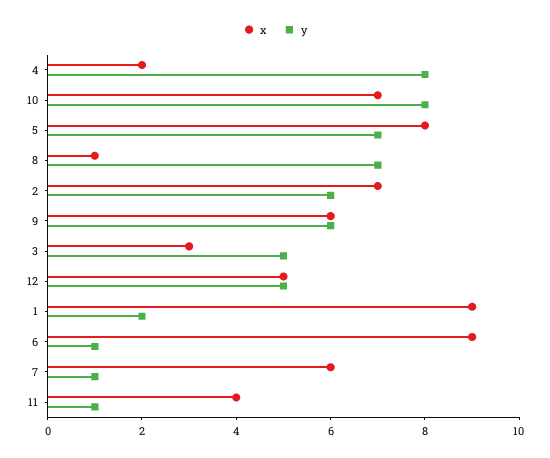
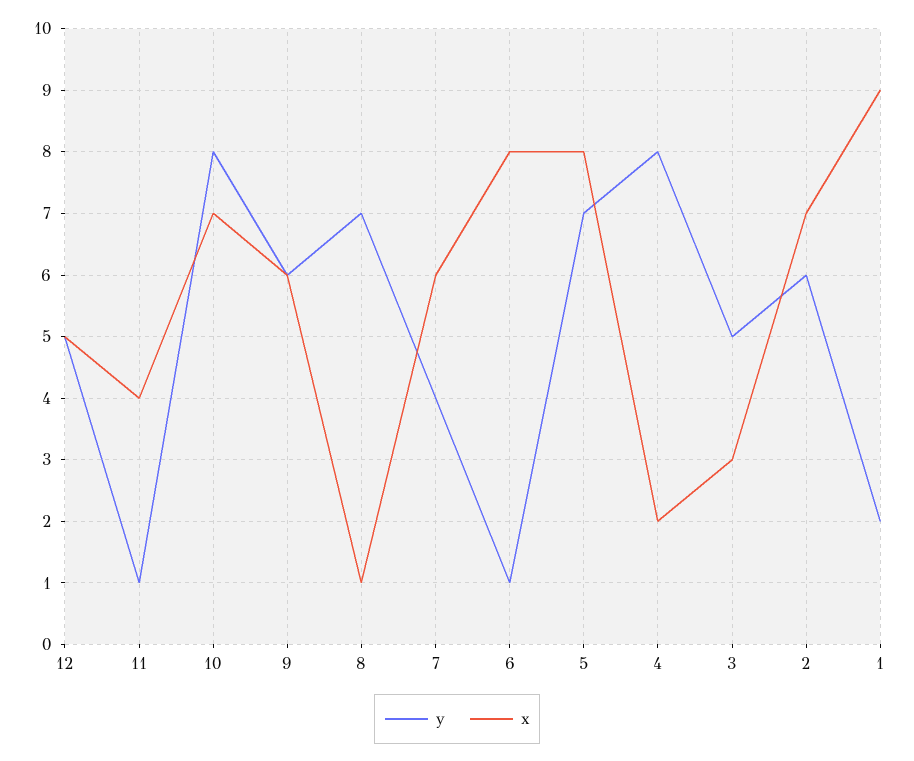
x, 6: 9 -> 8
y, 7: 1 -> 4

